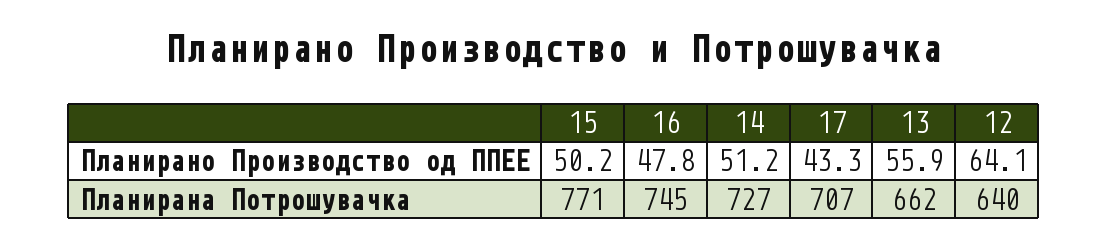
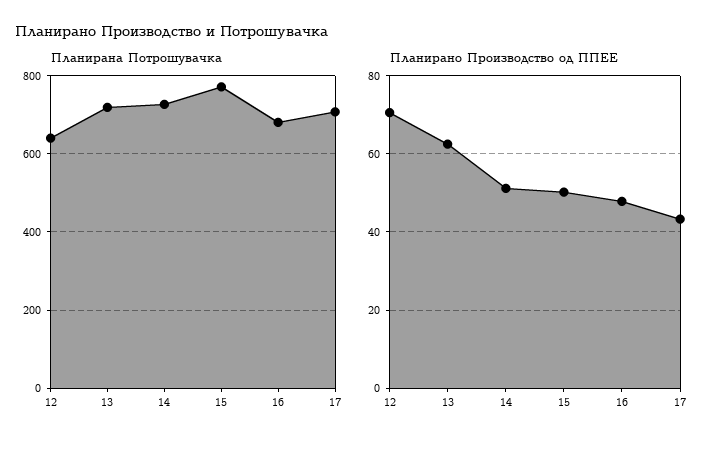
Планирано Производство од ППЕЕ, 13: 55.9 -> 62
Планирано Производство од ППЕЕ, 12: 64.1 -> 70
Планирана Потрошувачка, 16: 745 -> 680
Планирана Потрошувачка, 13: 662 -> 720

